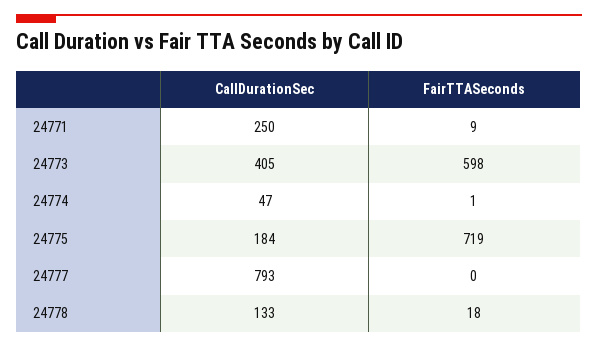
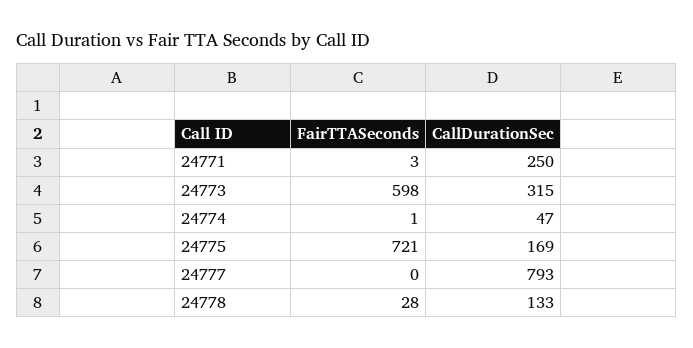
FairTTASeconds, 24771: 9 -> 3
CallDurationSec, 24773: 405 -> 315
CallDurationSec, 24775: 184 -> 169
FairTTASeconds, 24775: 719 -> 721
FairTTASeconds, 24778: 18 -> 28

